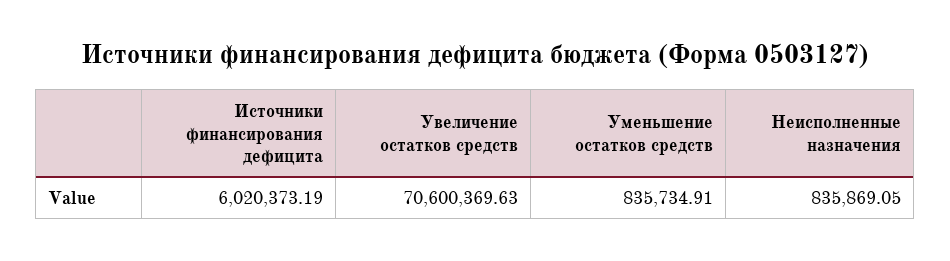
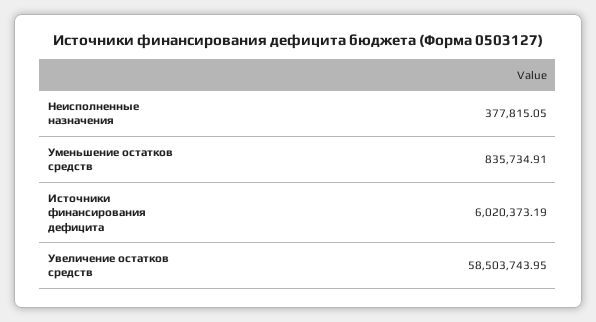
Увеличение остатков средств: 70600369.63 -> 58503743.95
Неисполненные назначения: 835869.05 -> 377815.05

